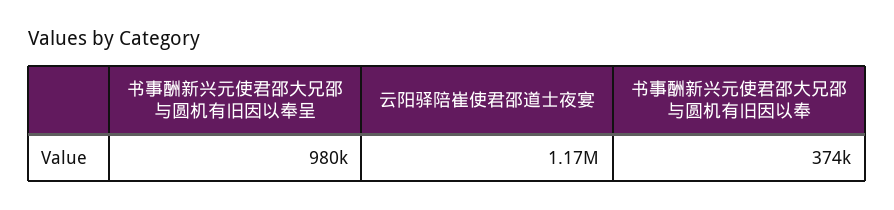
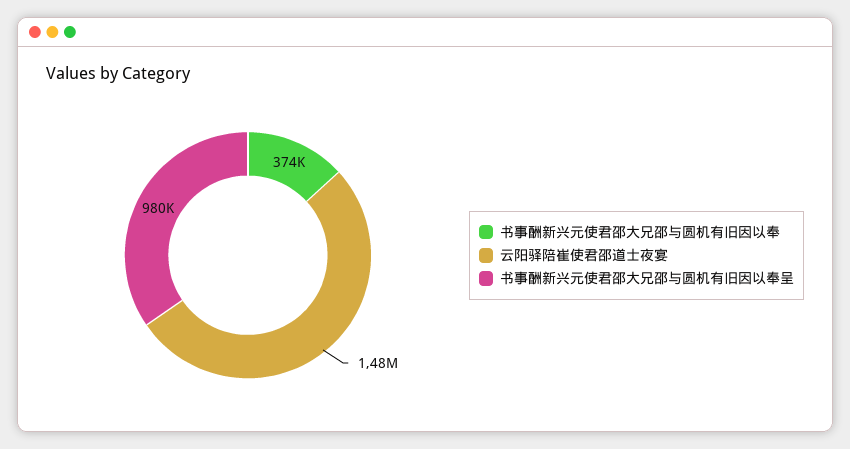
云阳驿陪崔使君邵道士夜宴: 1170000 -> 1480000

